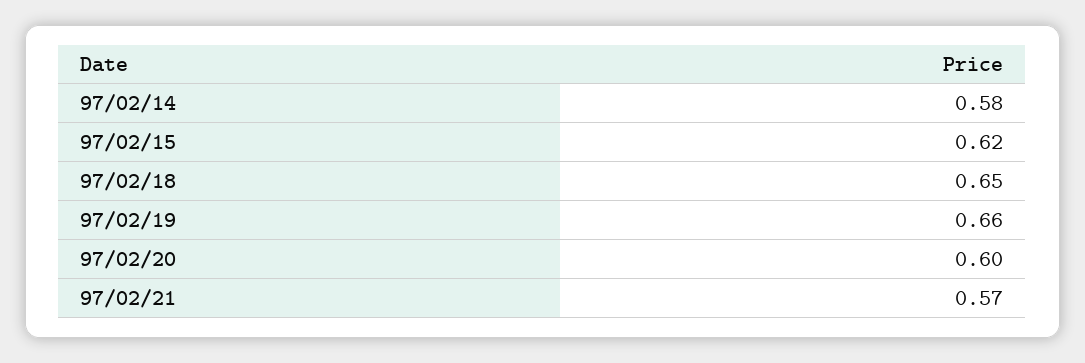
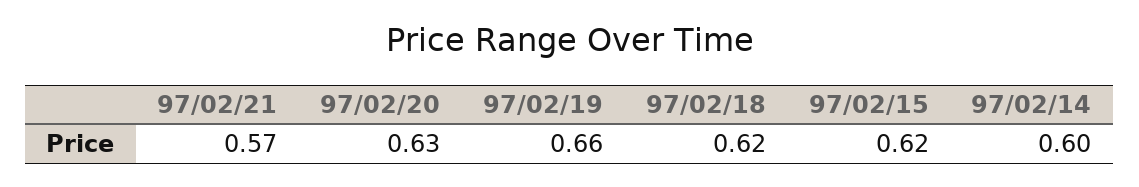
97/02/14: 0.58 -> 0.6
97/02/18: 0.65 -> 0.62
97/02/20: 0.6 -> 0.63

